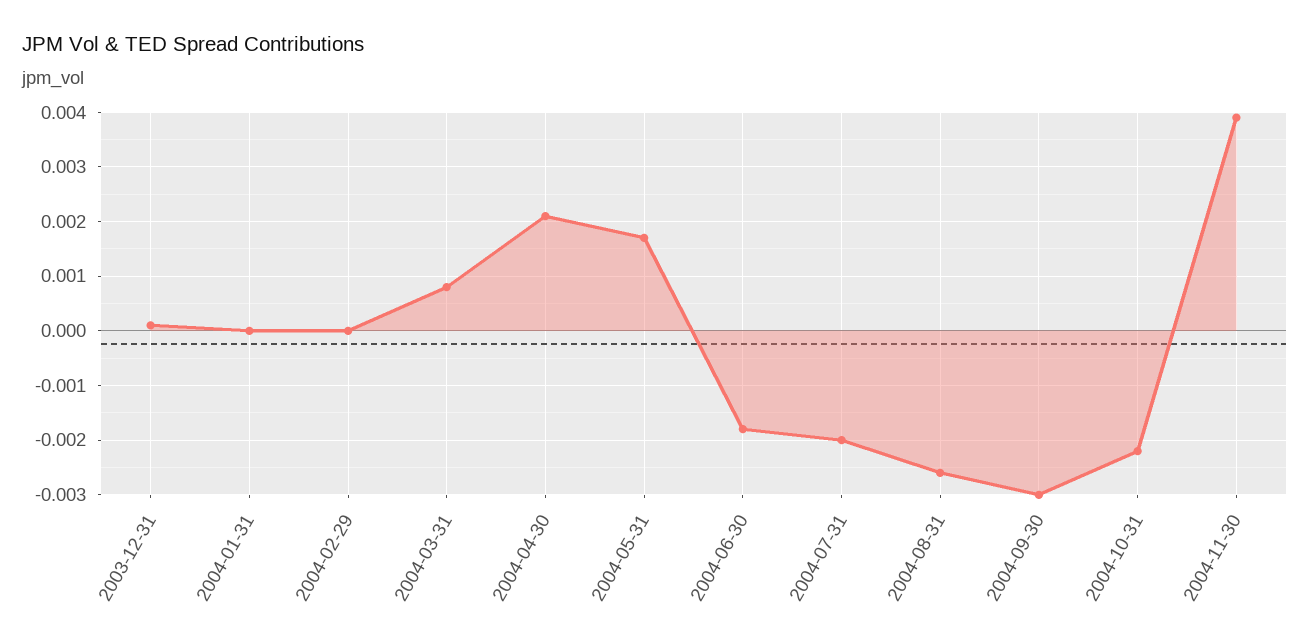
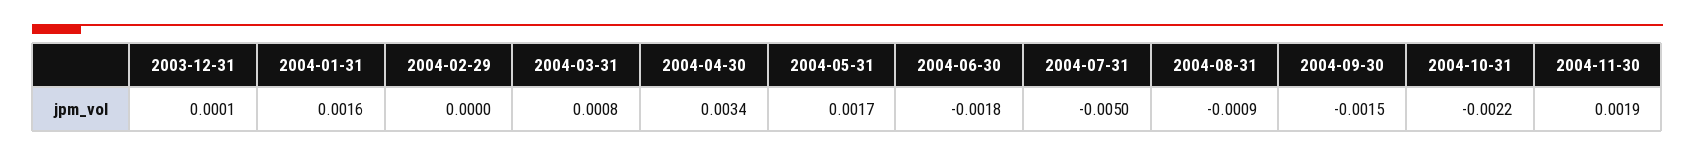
2004-01-31: 0 -> 0.0016
2004-04-30: 0.002 -> 0.0034
2004-07-31: -0.002 -> -0.005
2004-08-31: -0.0025 -> -0.0009
2004-09-30: -0.003 -> -0.0015
2004-11-30: 0.004 -> 0.0019

